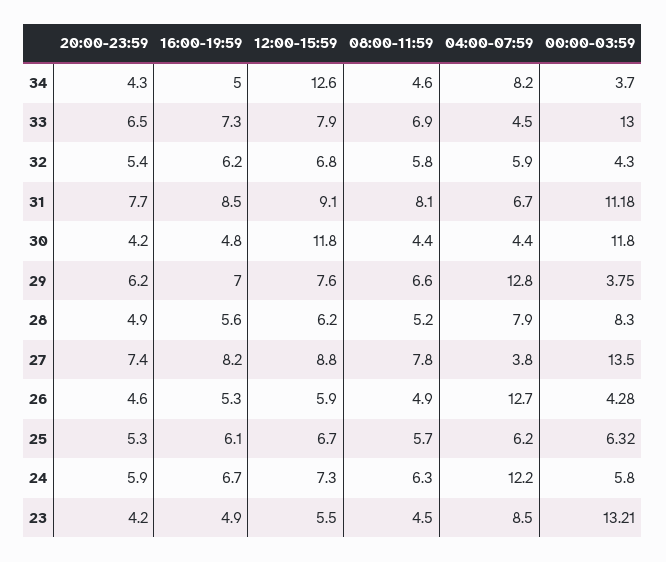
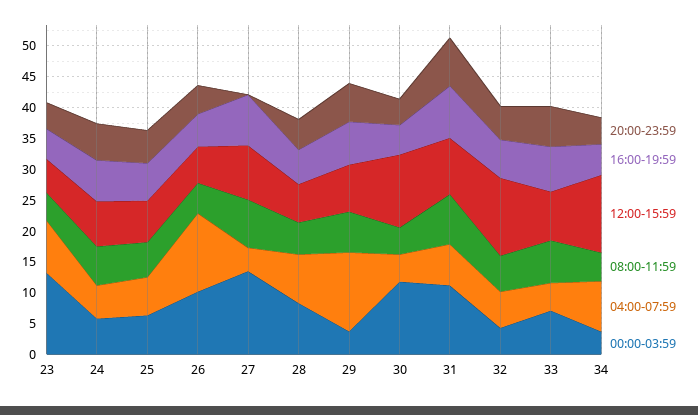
00:00-03:59, 33: 13 -> 7.5
12:00-15:59, 32: 6.8 -> 12.5
20:00-23:59, 27: 7.4 -> 0
00:00-03:59, 26: 4.28 -> 10
04:00-07:59, 24: 12.2 -> 5

